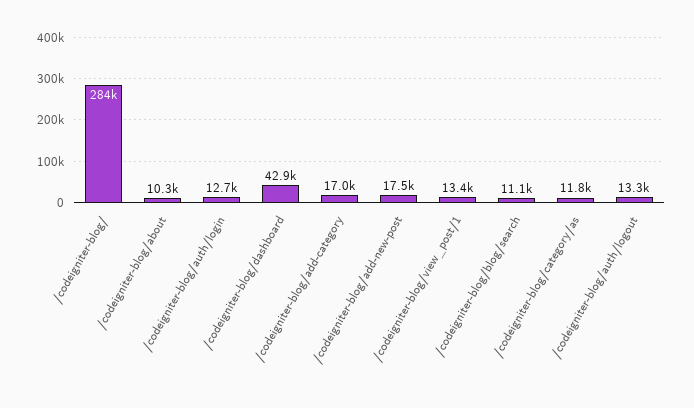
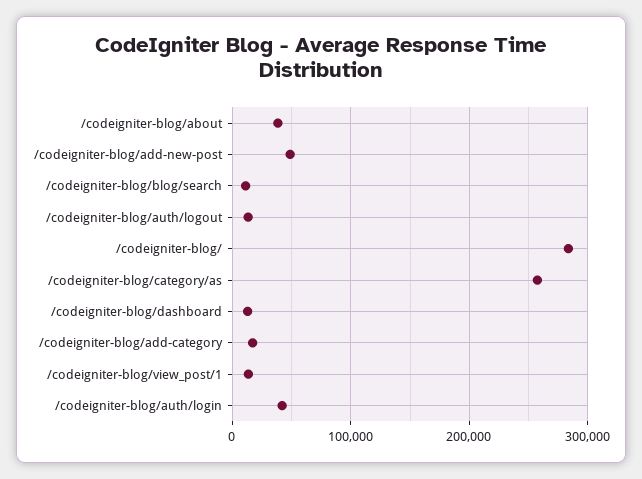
/codeigniter-blog/about: 10300 -> 40000
/codeigniter-blog/auth/login: 12700 -> 40000
/codeigniter-blog/dashboard: 42900 -> 10000
/codeigniter-blog/add-new-post: 17500 -> 50000
/codeigniter-blog/category/as: 11800 -> 260000

